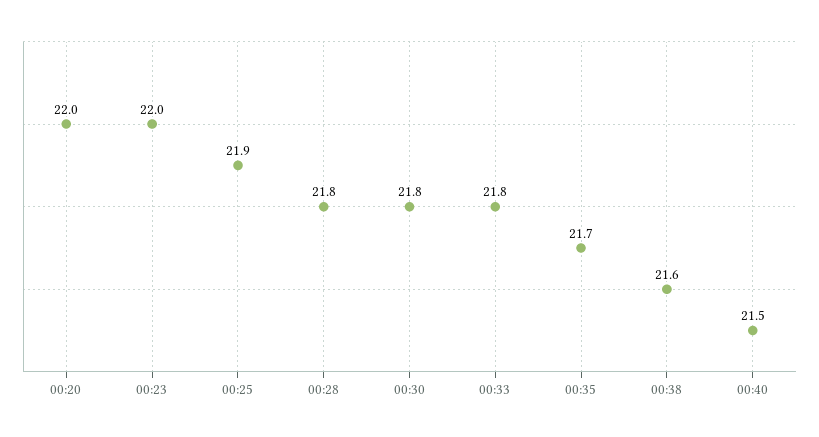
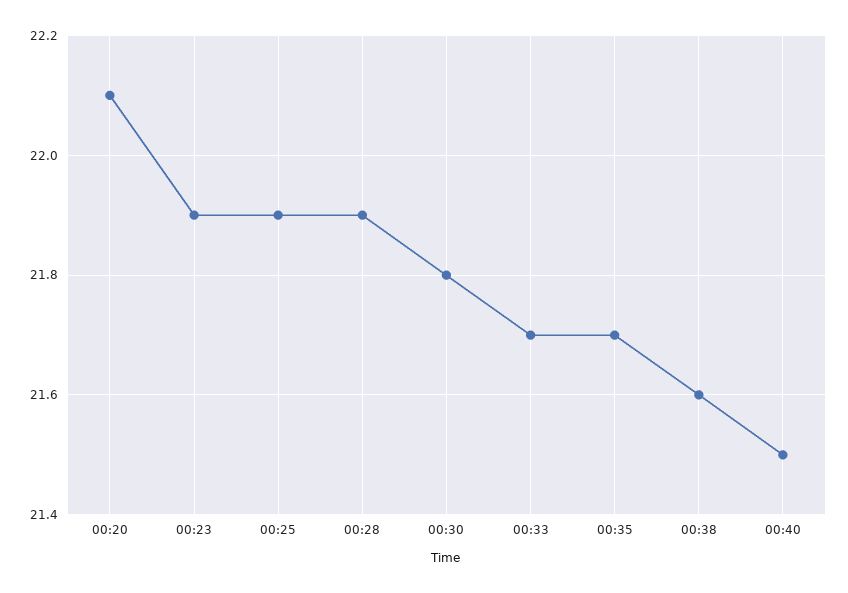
00:20: 22 -> 22.1
00:23: 22 -> 21.9
00:28: 21.8 -> 21.9
00:33: 21.8 -> 21.7

